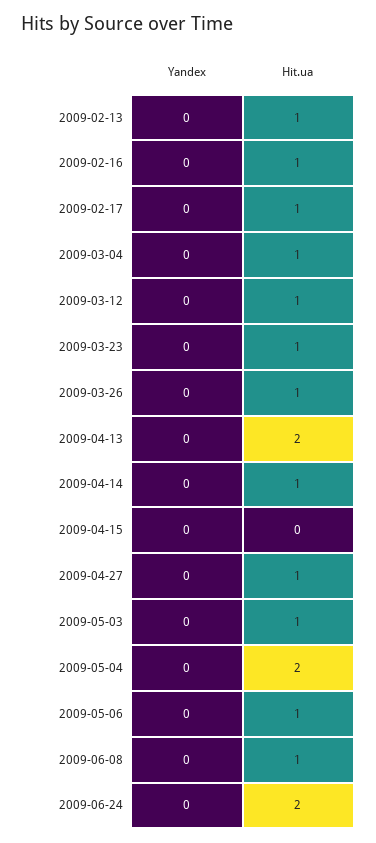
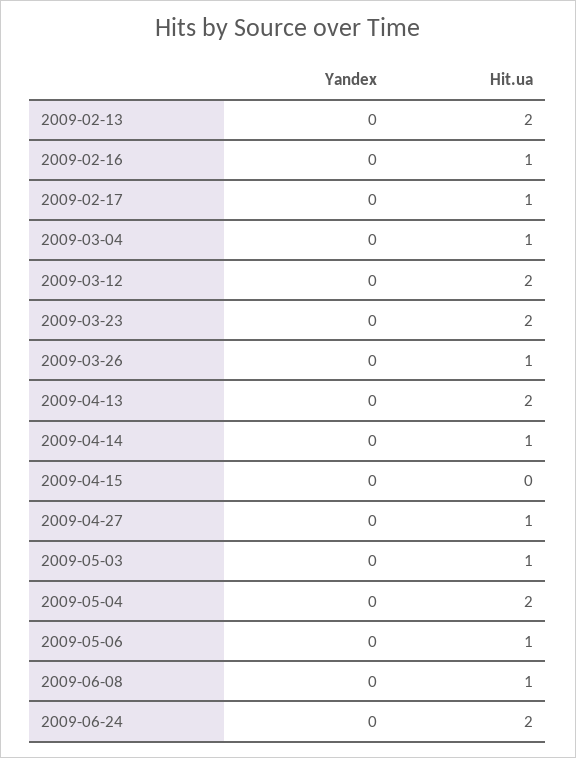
Hit.ua, 2009-02-13: 1 -> 2
Hit.ua, 2009-03-12: 1 -> 2
Hit.ua, 2009-03-23: 1 -> 2

